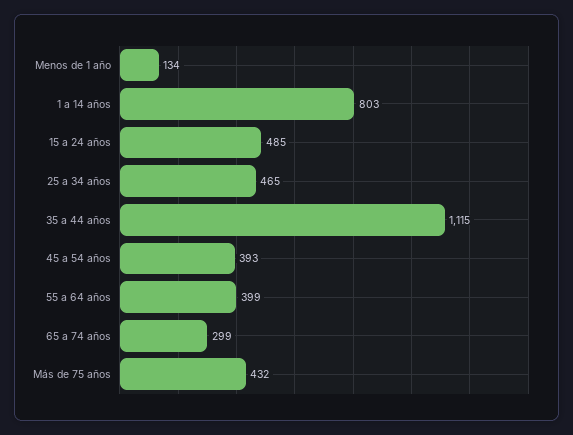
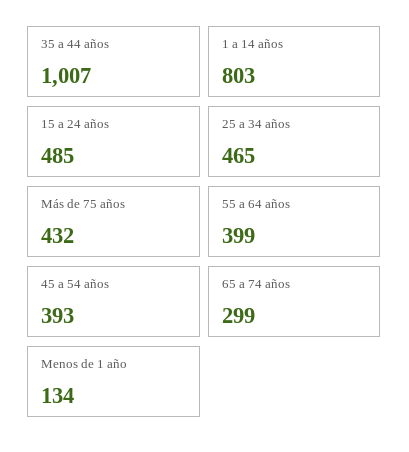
35 a 44 años: 1115 -> 1007

